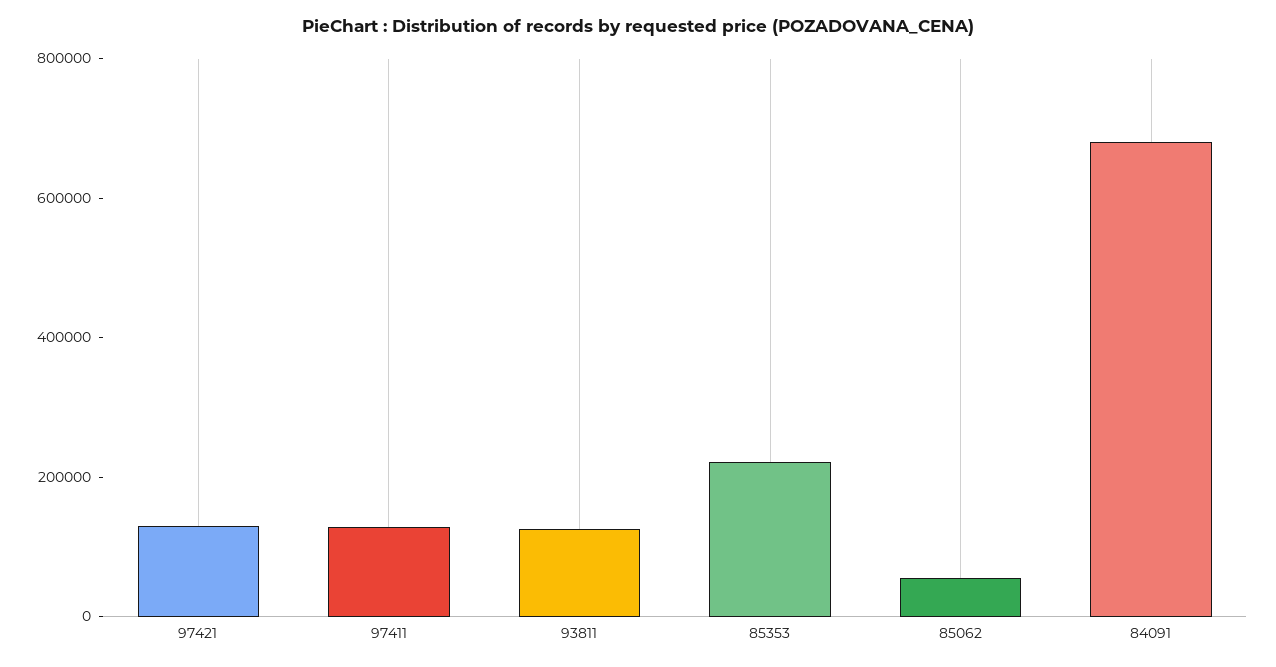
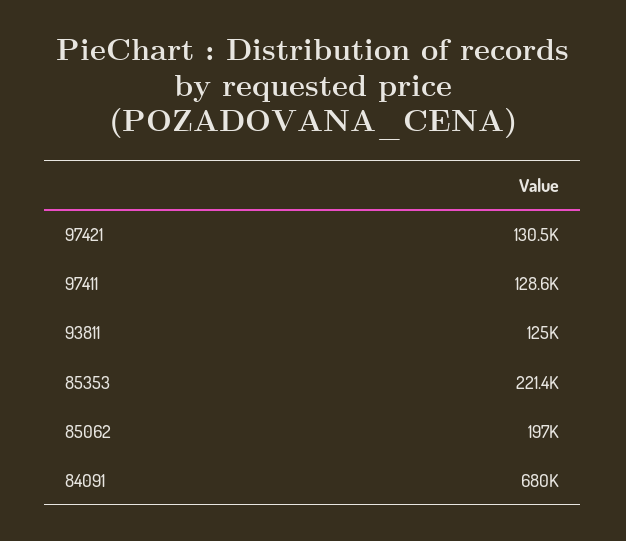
85062: 50000 -> 197000

